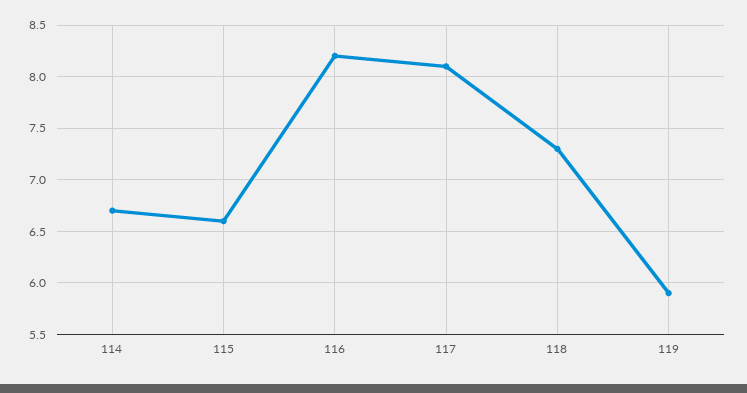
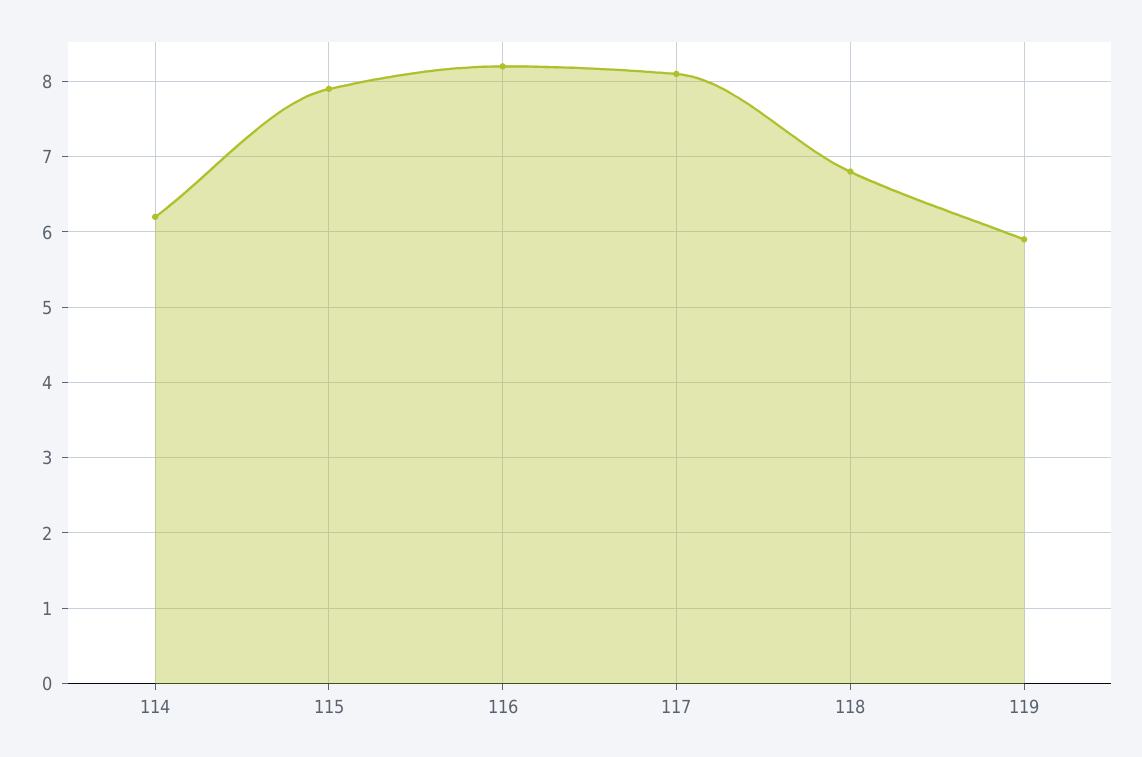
114: 6.7 -> 6.2
115: 6.6 -> 7.9
118: 7.3 -> 6.8

